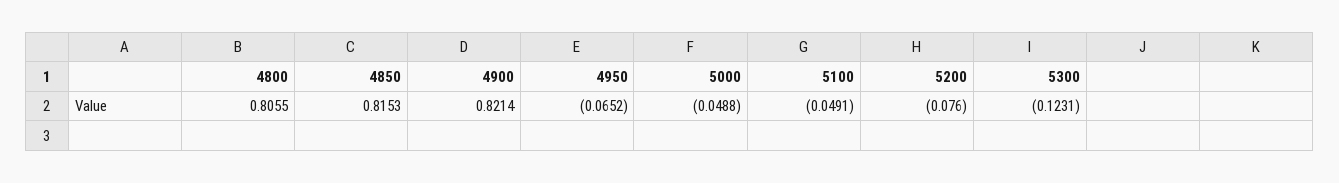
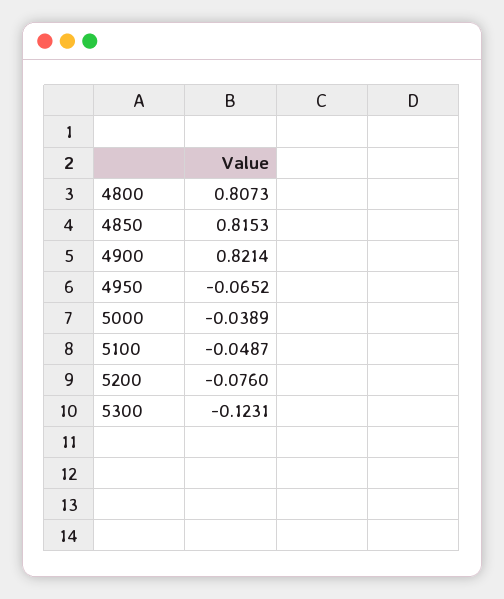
4800: 0.8055 -> 0.8073
5000: -0.0488 -> -0.0389
5100: -0.0491 -> -0.0487

